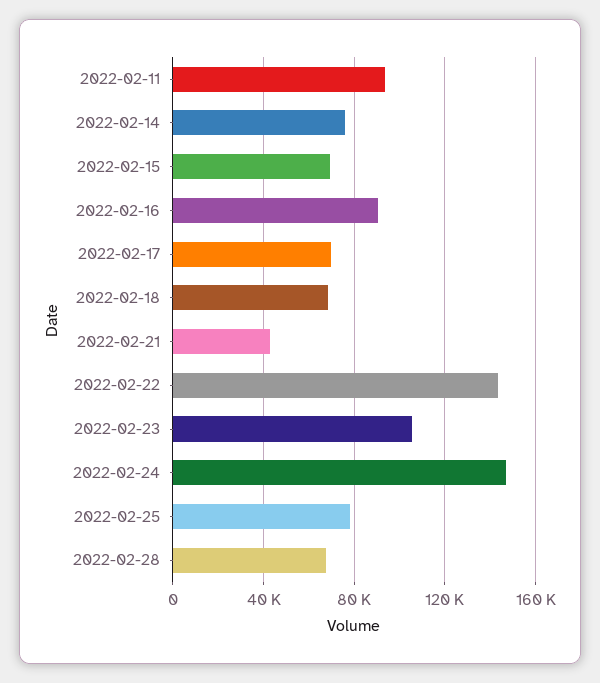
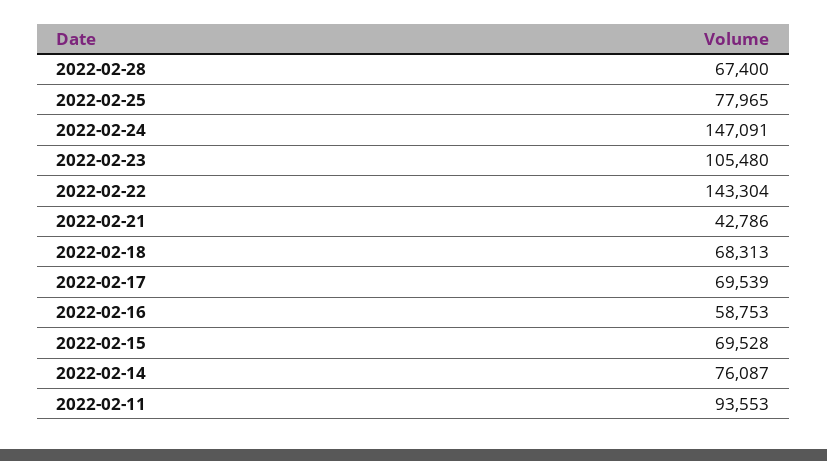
2022-02-16: 90000 -> 58753

